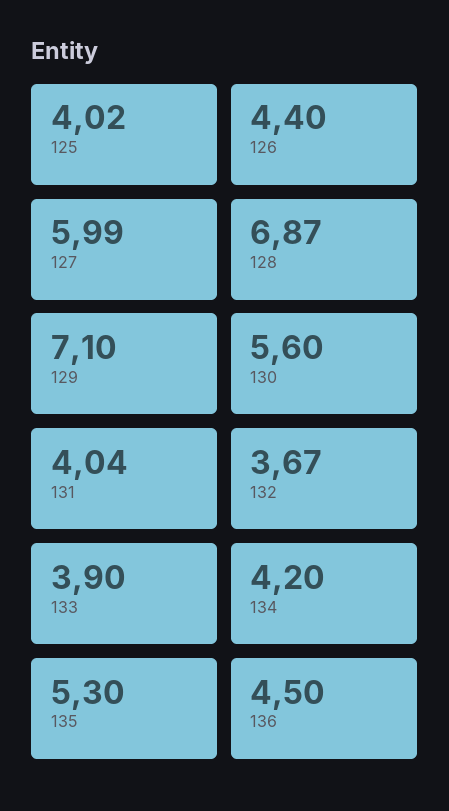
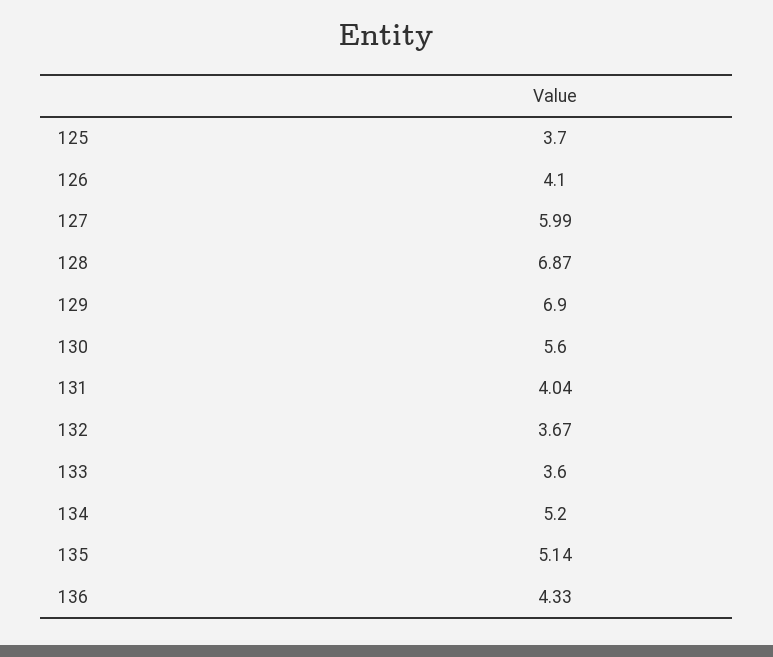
125: 4.02 -> 3.7
126: 4.4 -> 4.1
129: 7.1 -> 6.9
133: 3.9 -> 3.6
134: 4.2 -> 5.2
135: 5.3 -> 5.14
136: 4.5 -> 4.33

